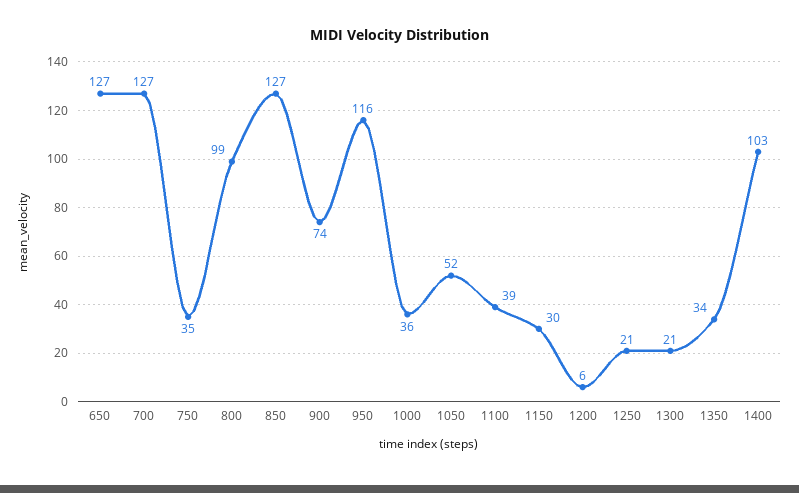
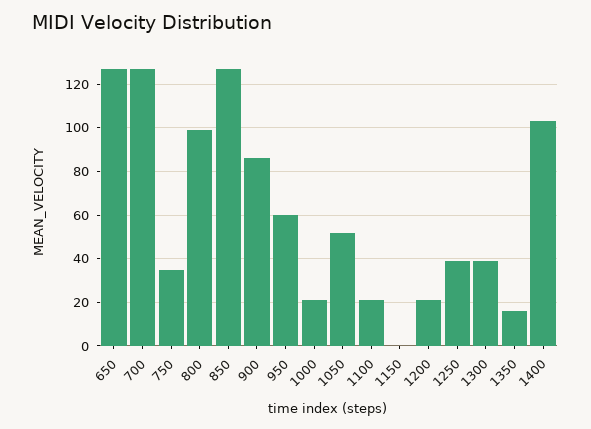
900: 74 -> 85
950: 116 -> 60
1000: 36 -> 20
1100: 39 -> 20
1150: 30 -> 0
1200: 6 -> 20
1250: 21 -> 40
1300: 21 -> 40
1350: 34 -> 15

